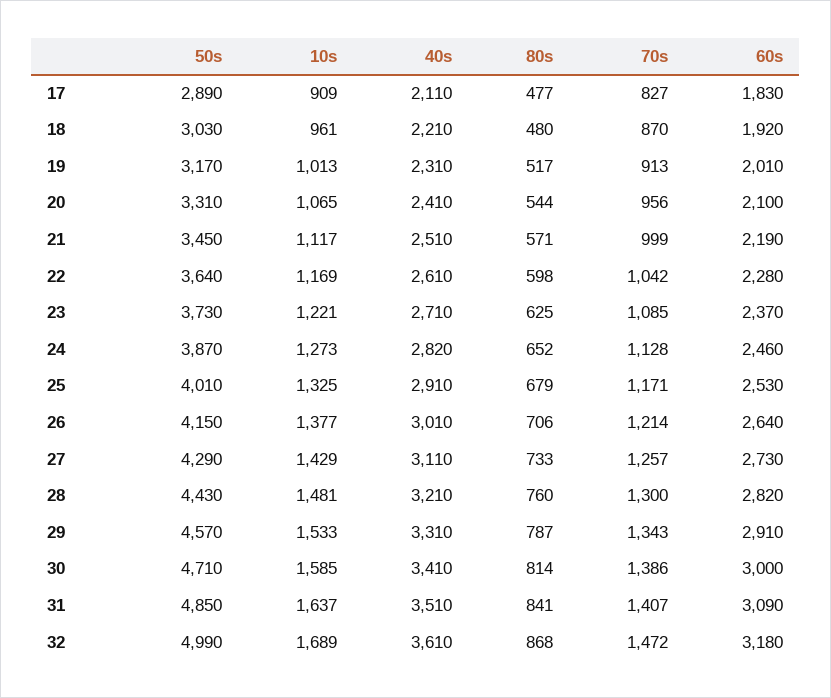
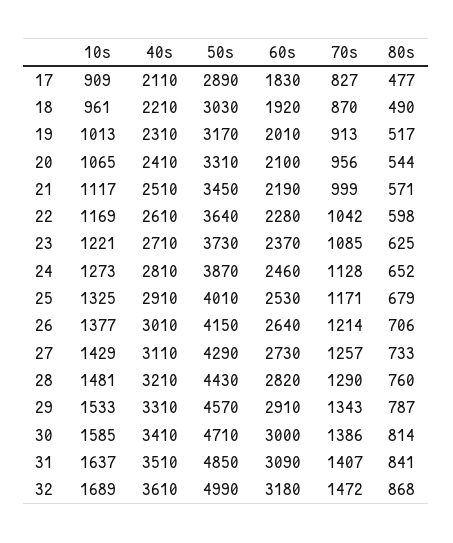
80s, 18: 480 -> 490
40s, 24: 2820 -> 2810
70s, 28: 1300 -> 1290

